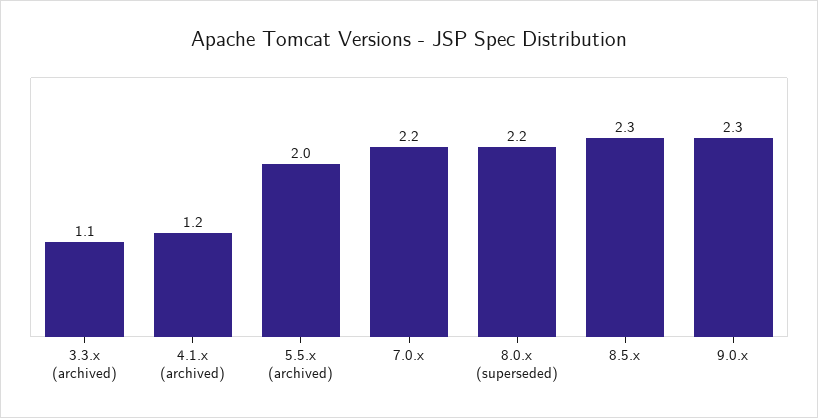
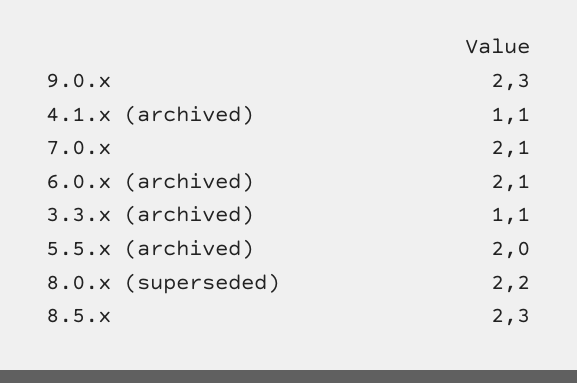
4.1.x (archived): 1.2 -> 1.1
7.0.x: 2.2 -> 2.1
6.0.x (archived): none -> 2.1

